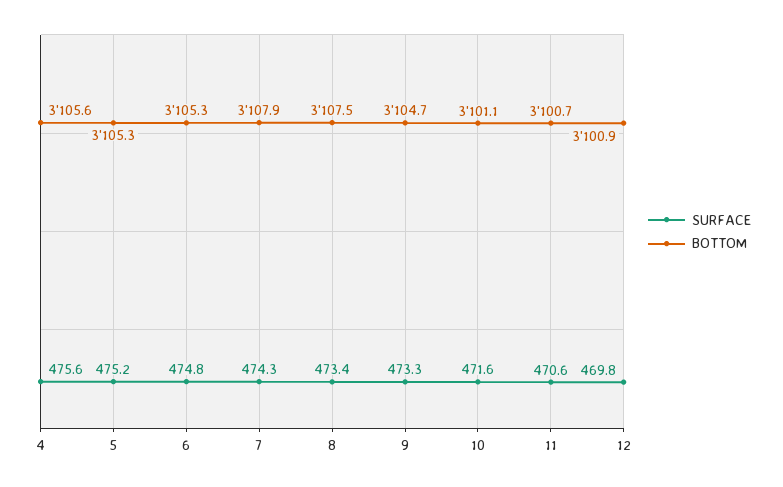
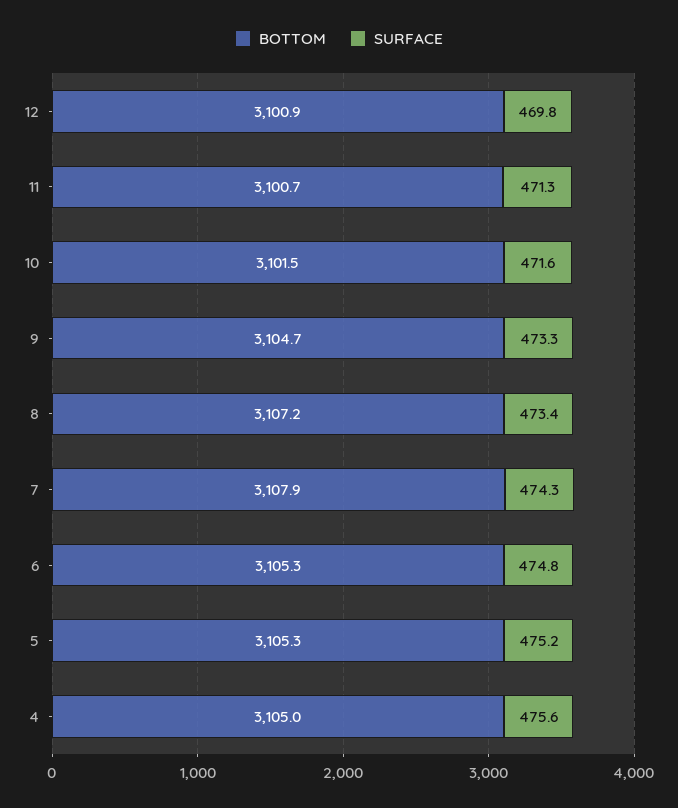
BOTTOM, 4: 3105.6 -> 3105
BOTTOM, 8: 3107.5 -> 3107.2
BOTTOM, 10: 3101.1 -> 3101.5
SURFACE, 11: 470.6 -> 471.3

